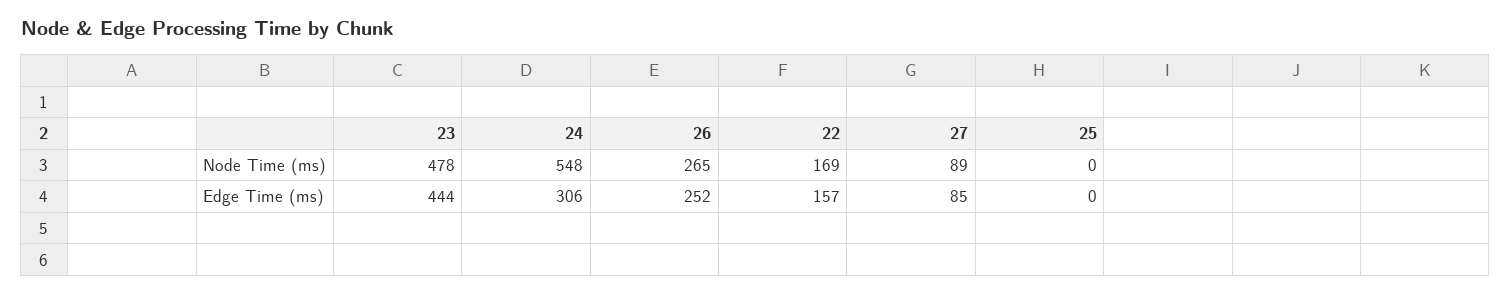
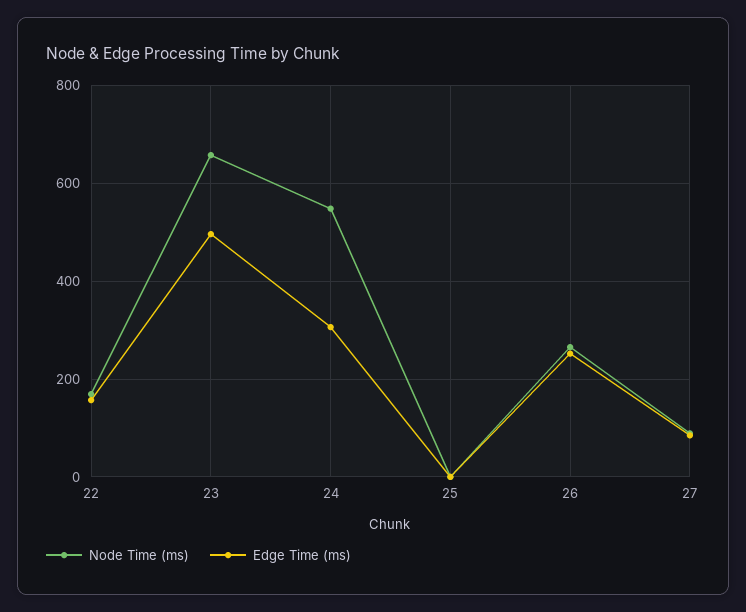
Node Time (ms), 23: 478 -> 660
Edge Time (ms), 23: 444 -> 500

